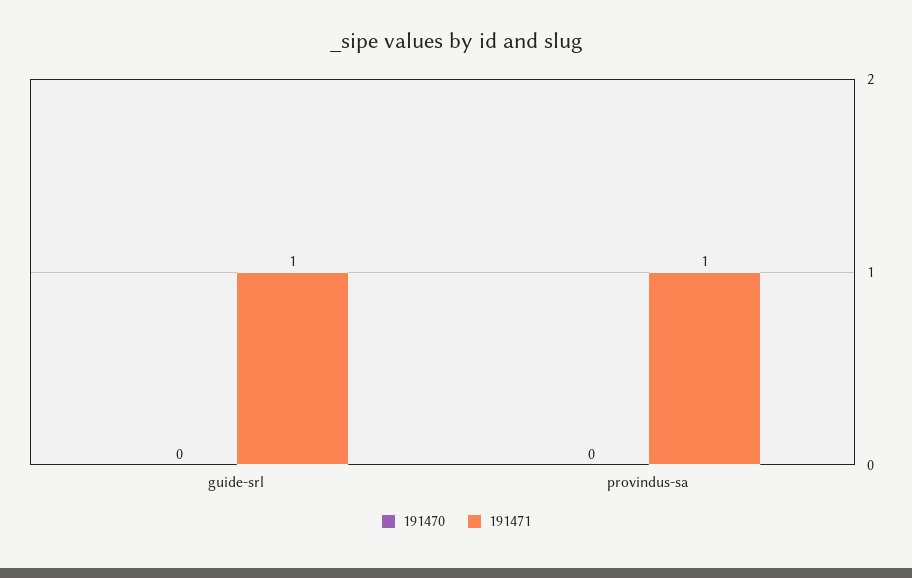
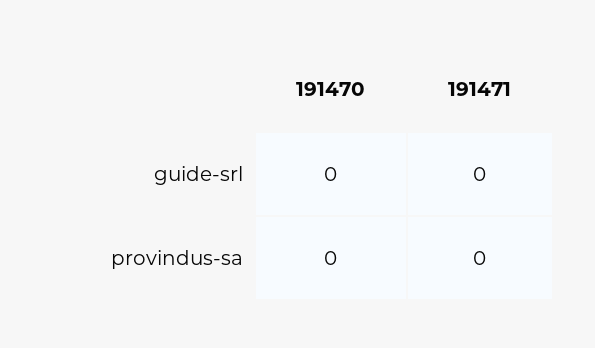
191471, guide-srl: 1 -> 0
191471, provindus-sa: 1 -> 0

